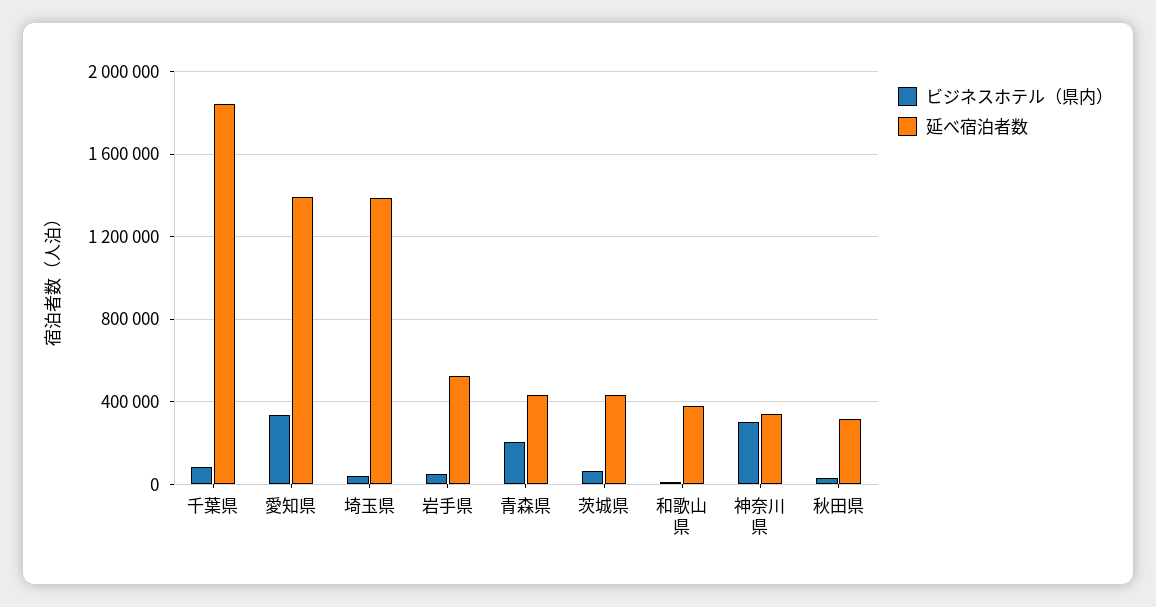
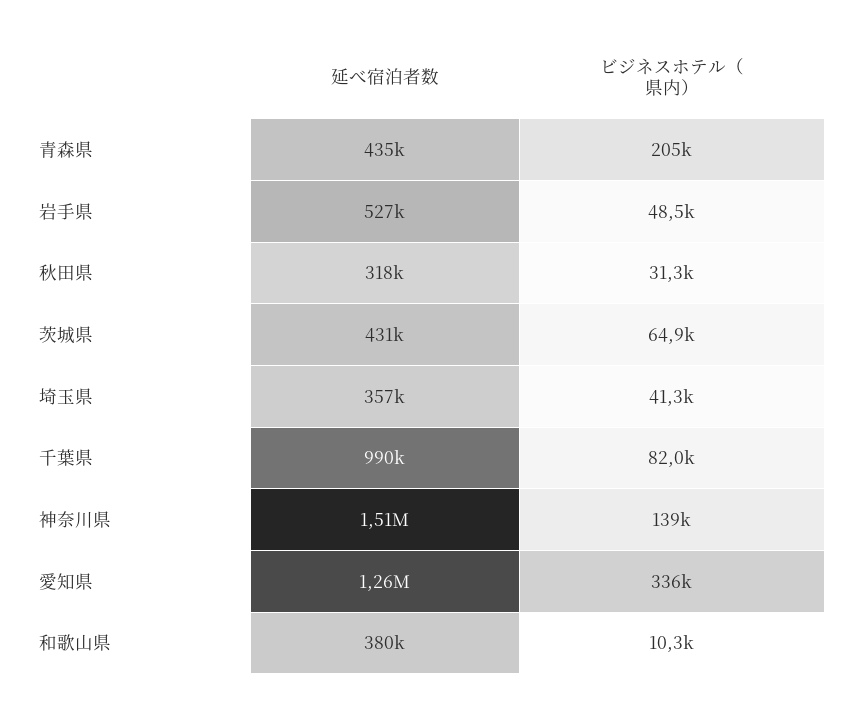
延べ宿泊者数, 千葉県: 1850000 -> 990000
延べ宿泊者数, 愛知県: 1400000 -> 1260000
延べ宿泊者数, 埼玉県: 1400000 -> 357000
ビジネスホテル（県内）, 神奈川県: 300000 -> 139000
延べ宿泊者数, 神奈川県: 350000 -> 1510000

